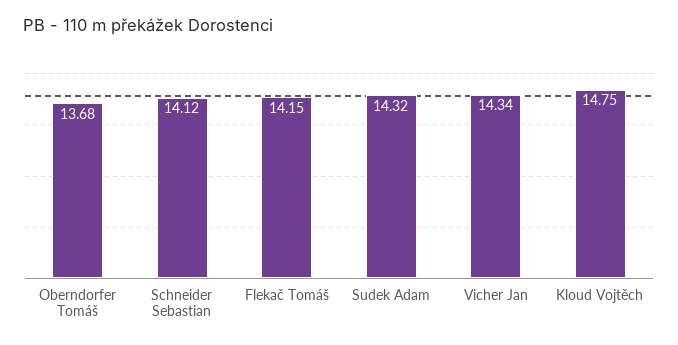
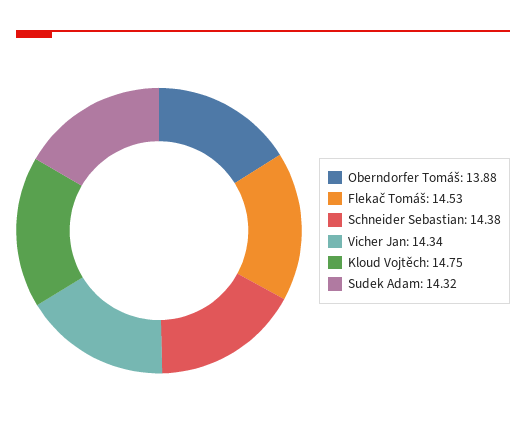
Oberndorfer Tomáš: 13.68 -> 13.88
Schneider Sebastian: 14.12 -> 14.38
Flekač Tomáš: 14.15 -> 14.53

